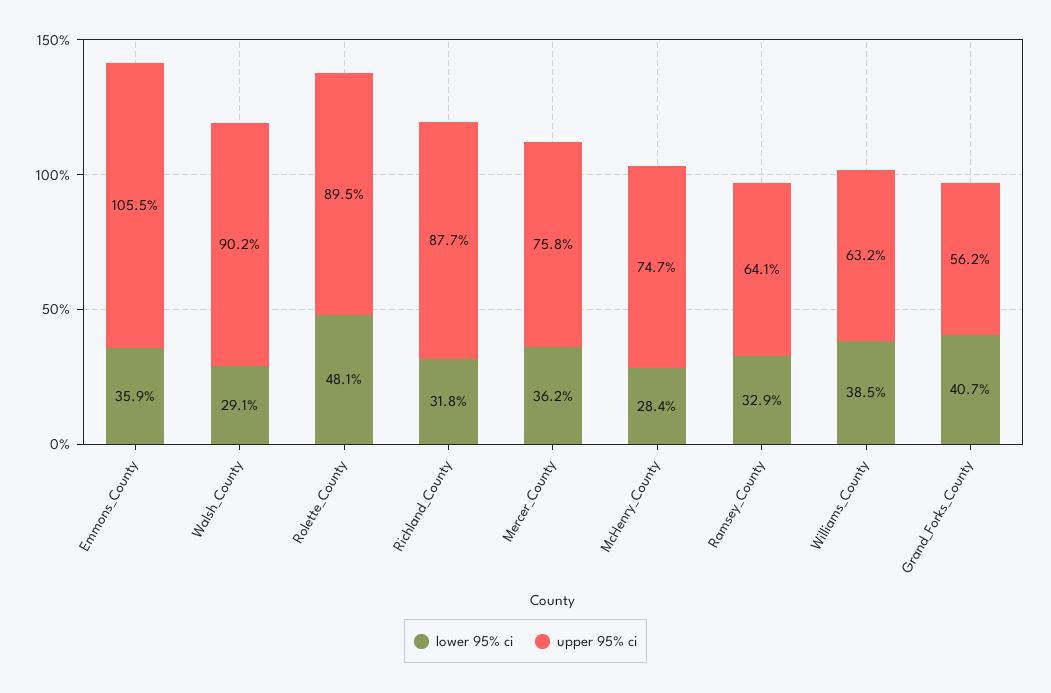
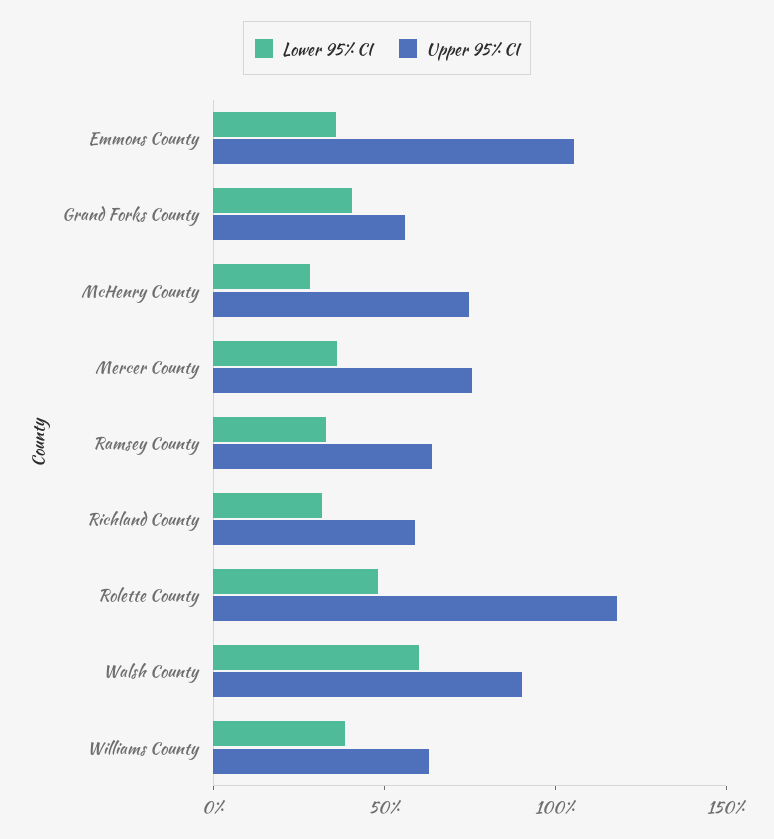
lower 95% ci, Walsh_County: 29.1 -> 60
upper 95% ci, Rolette_County: 89.5 -> 120
upper 95% ci, Richland_County: 87.7 -> 60

